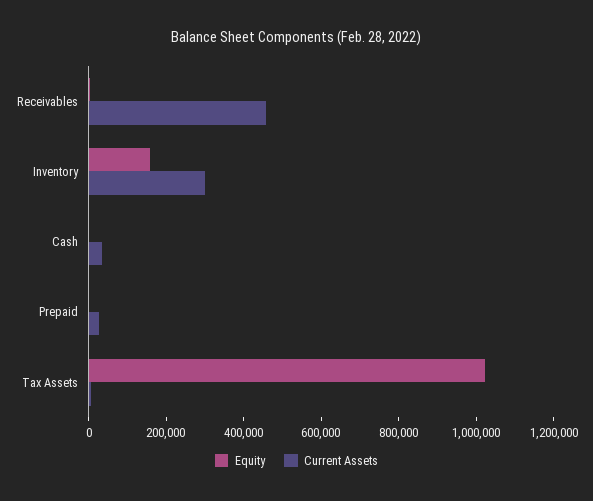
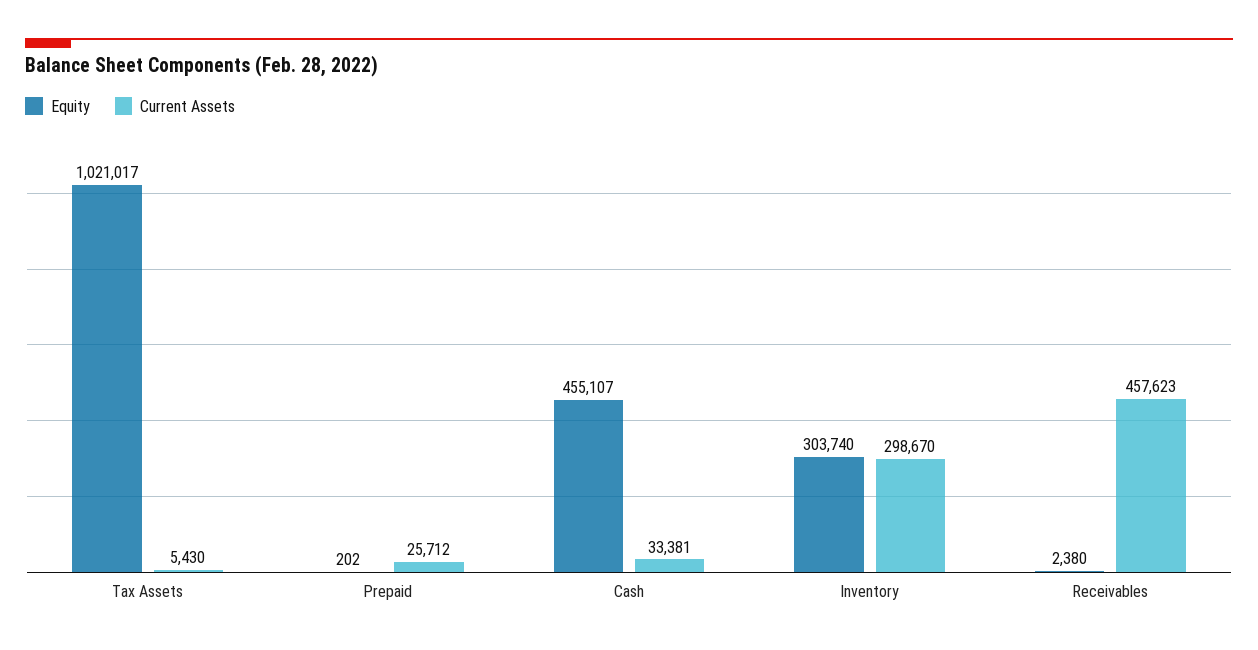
Equity, Inventory: 150000 -> 303740
Equity, Cash: 0 -> 455107

